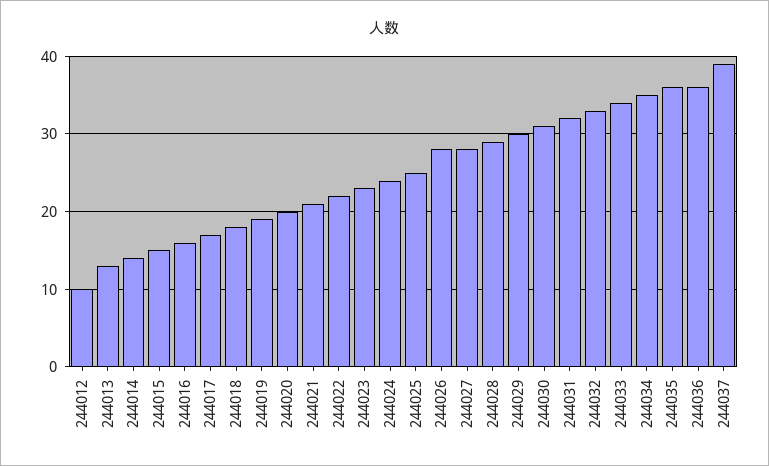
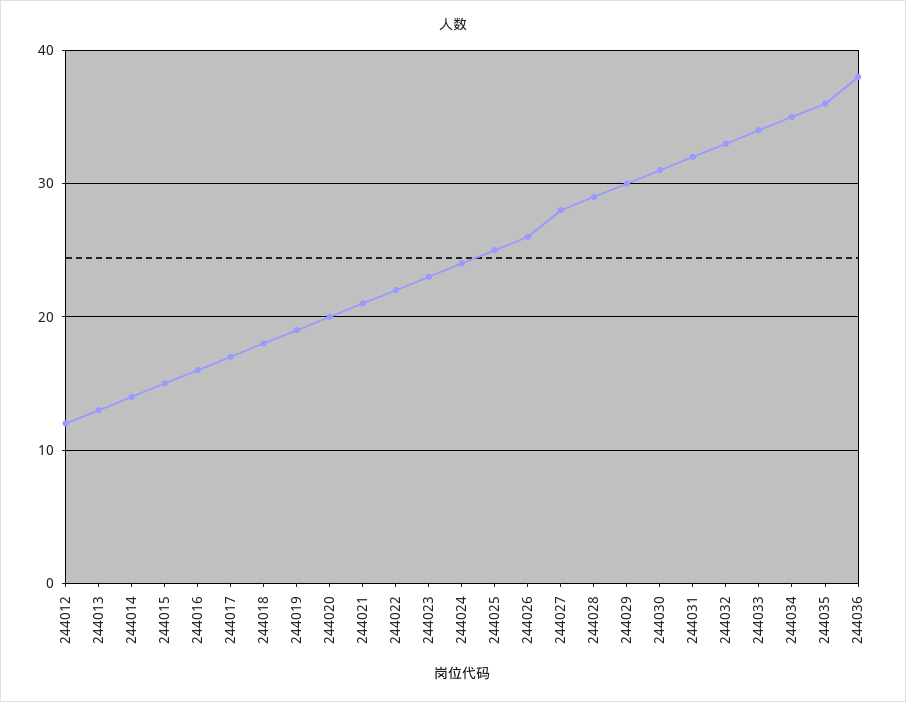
244012: 10 -> 12
244026: 28 -> 26
244036: 36 -> 38
244037: 39 -> none

